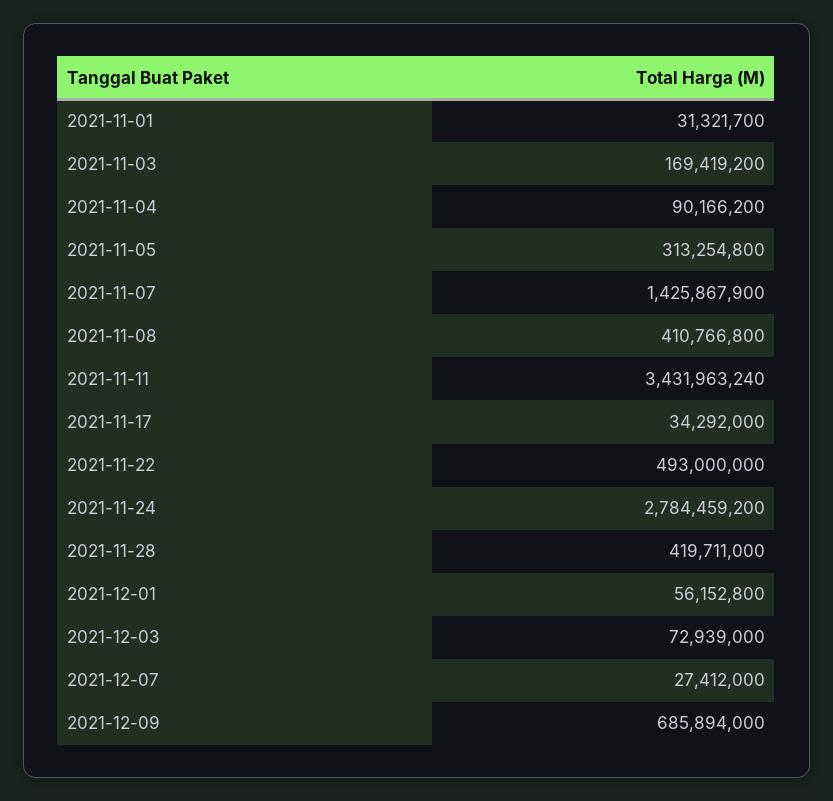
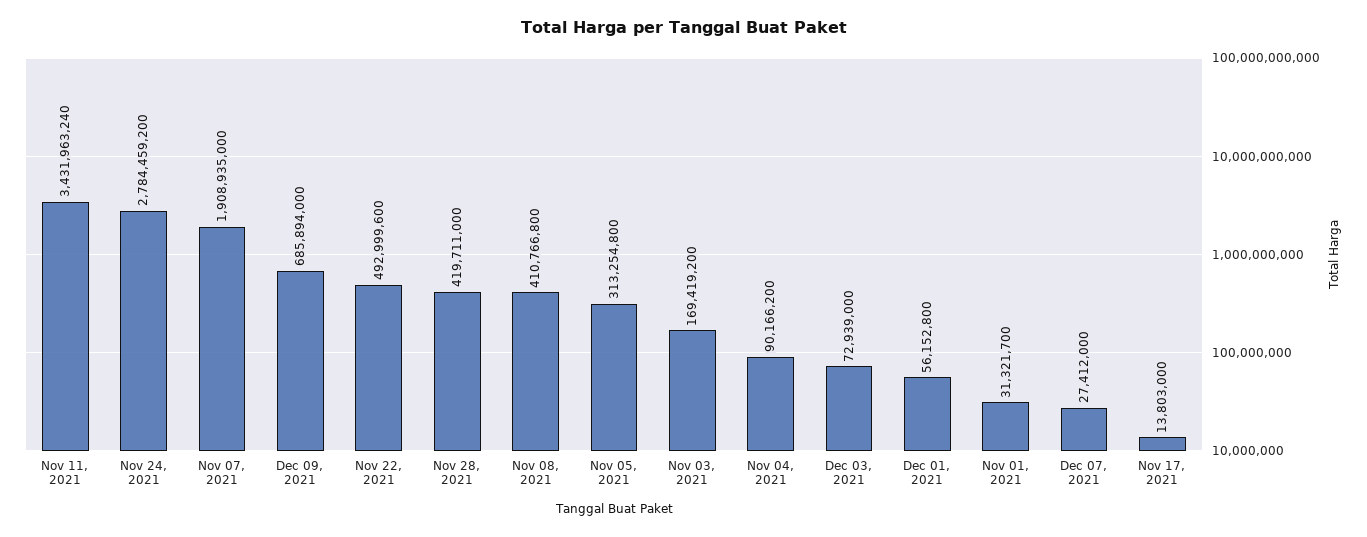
2021-11-07: 1425867900 -> 1908935000
2021-11-17: 34292000 -> 13803000
2021-11-22: 493000000 -> 492999600

